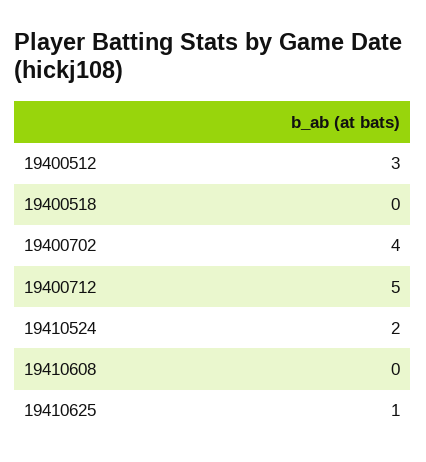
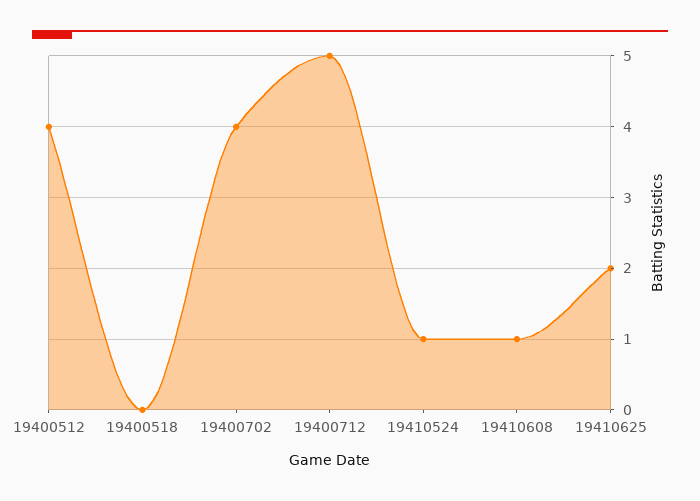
19400512: 3 -> 4
19410524: 2 -> 1
19410608: 0 -> 1
19410625: 1 -> 2

